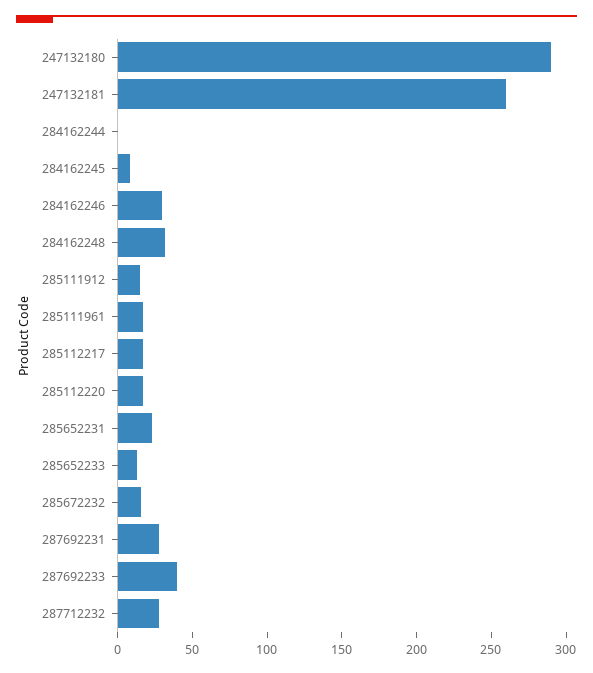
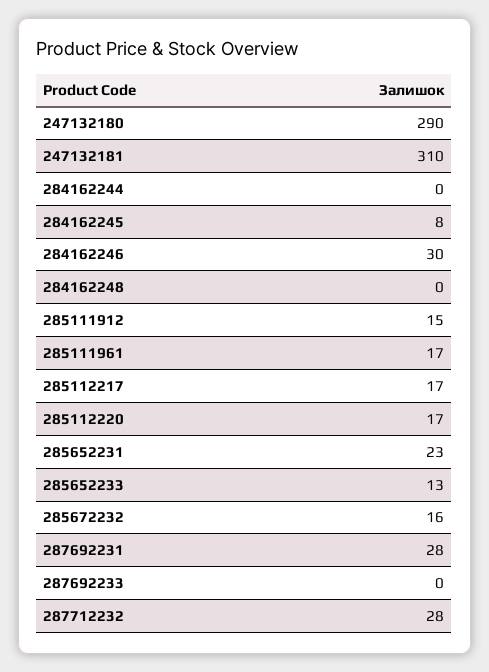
247132181: 260 -> 310
284162248: 30 -> 0
287692233: 40 -> 0

